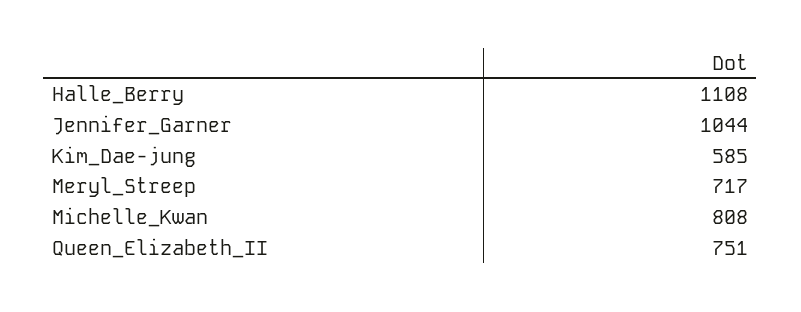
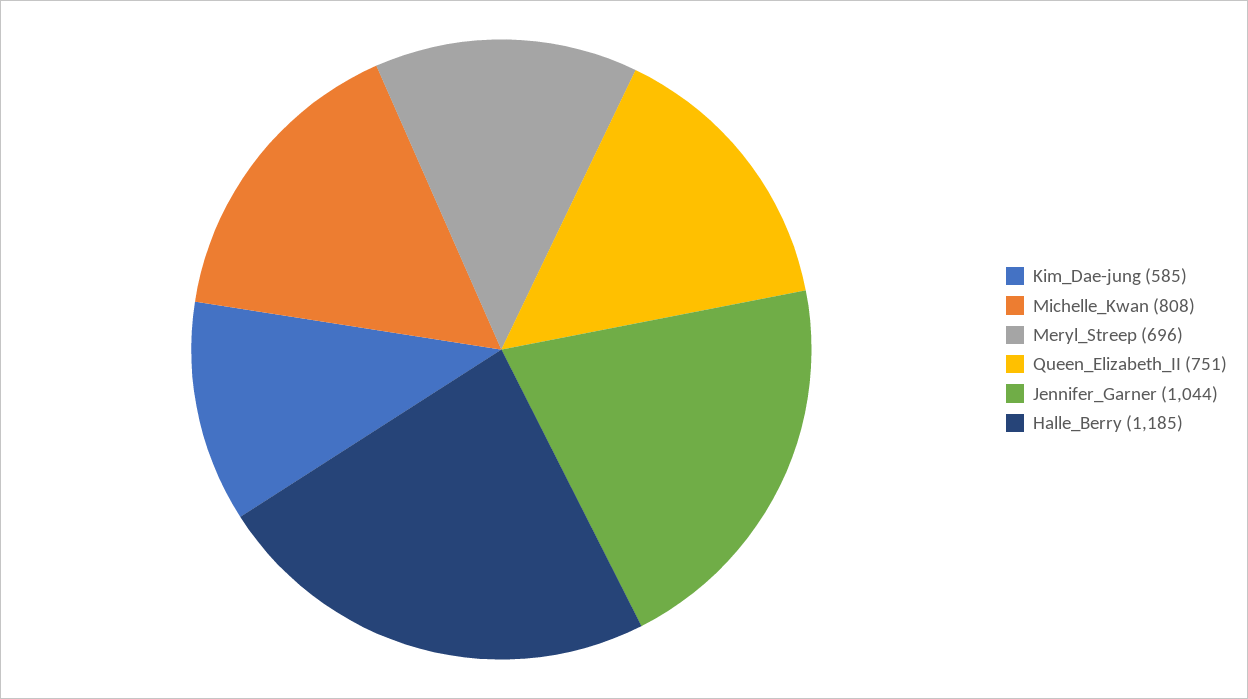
Halle_Berry: 1108 -> 1185
Meryl_Streep: 717 -> 696

